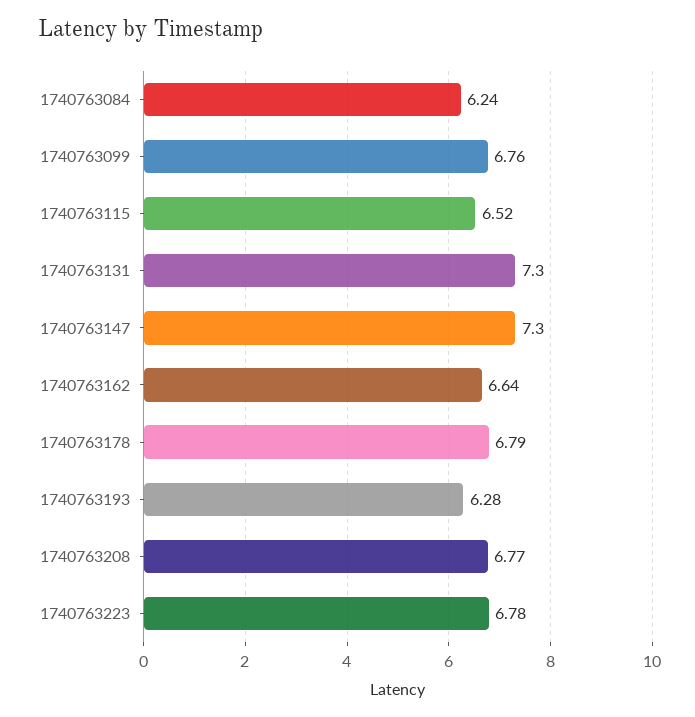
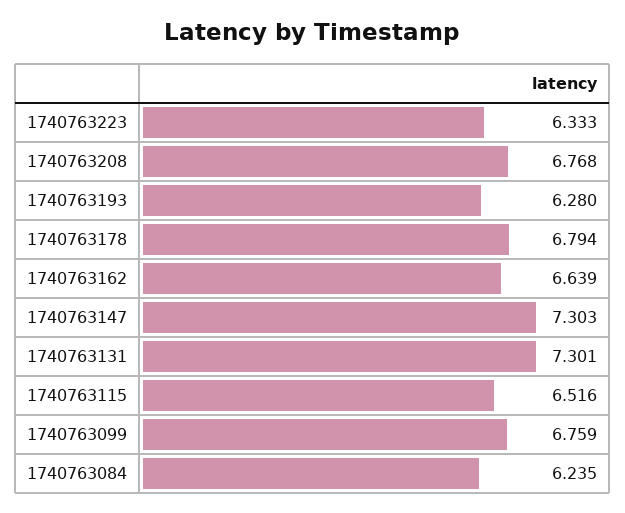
1740763223: 6.78 -> 6.333

